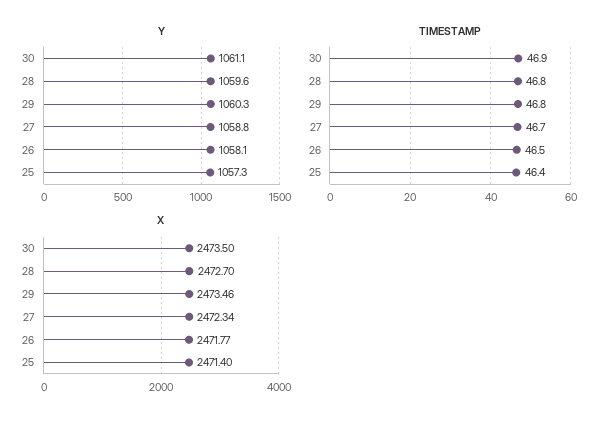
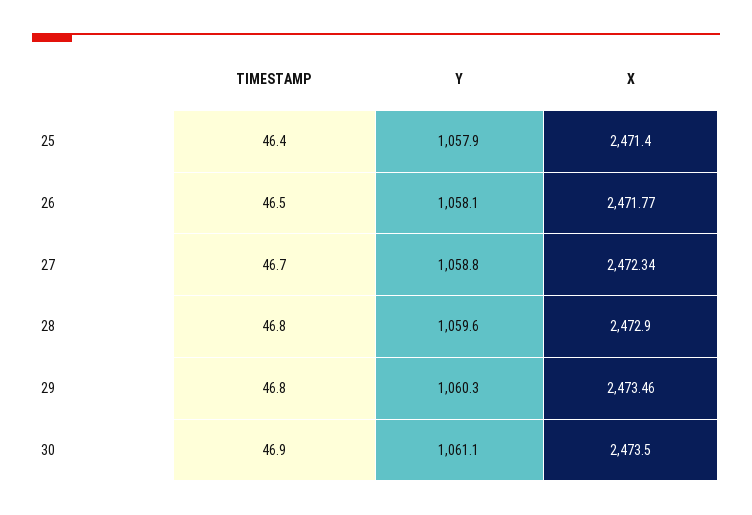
Y, 25: 1057.3 -> 1057.9
X, 28: 2472.7 -> 2472.9

